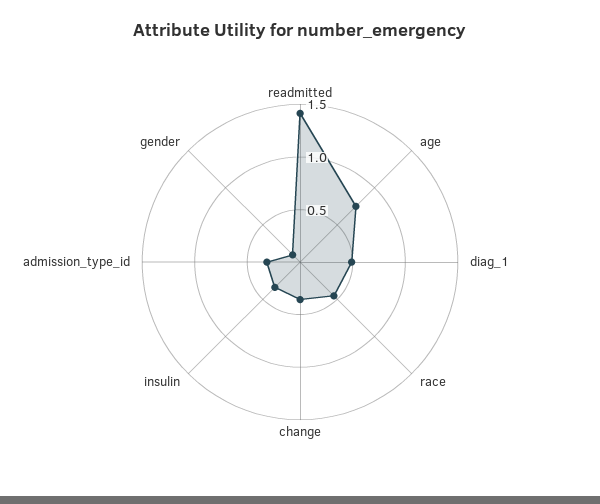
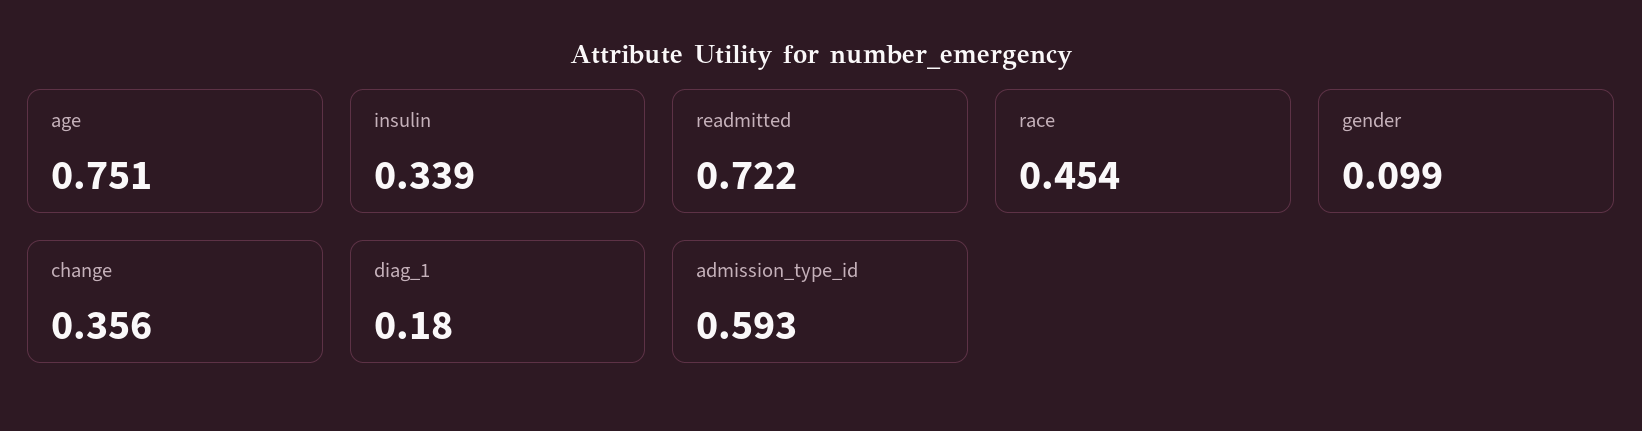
readmitted: 1.4 -> 0.722
diag_1: 0.5 -> 0.18
admission_type_id: 0.3 -> 0.593

